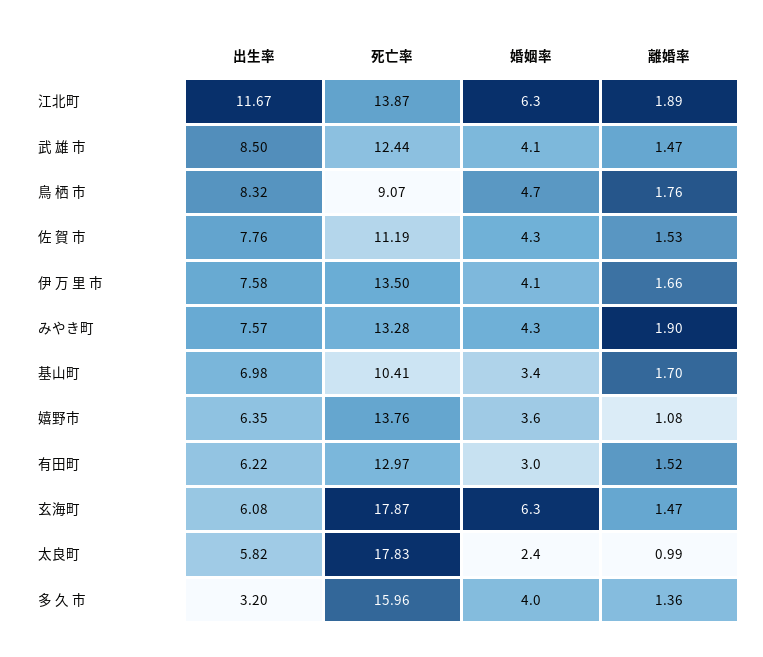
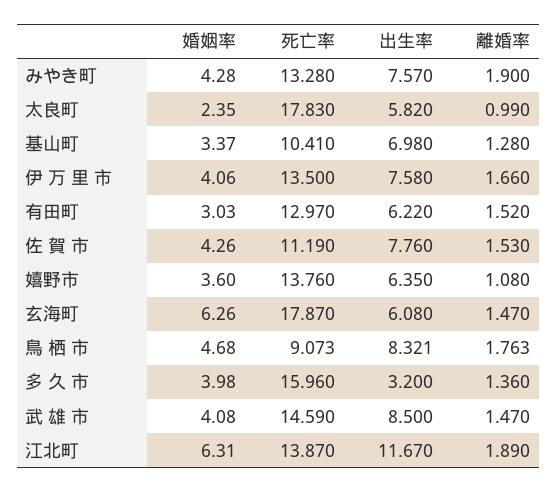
死亡率, 武 雄 市: 12.44 -> 14.59
離婚率, 基山町: 1.7 -> 1.28

